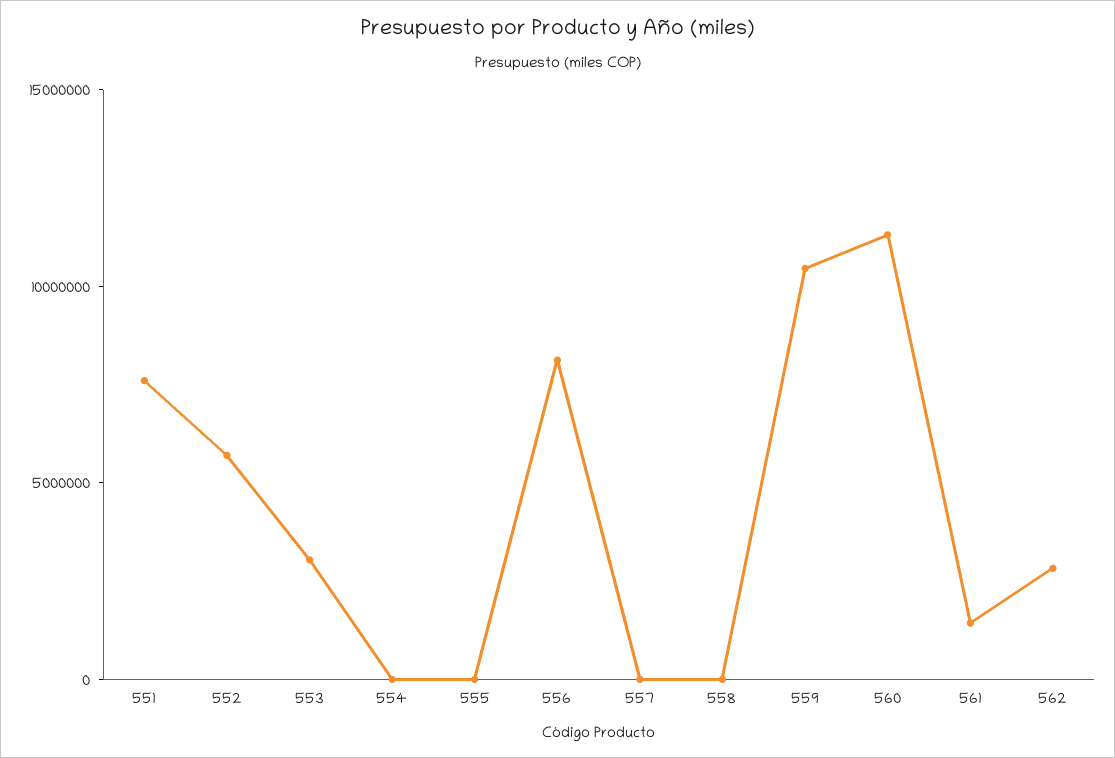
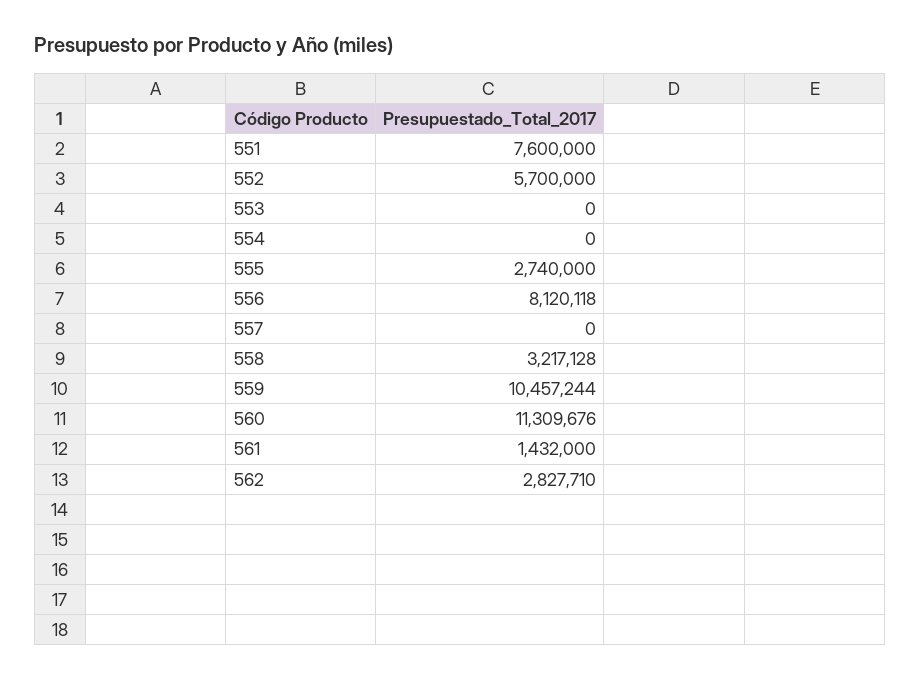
553: 3000000 -> 0
555: 0 -> 2740000
558: 0 -> 3217128

